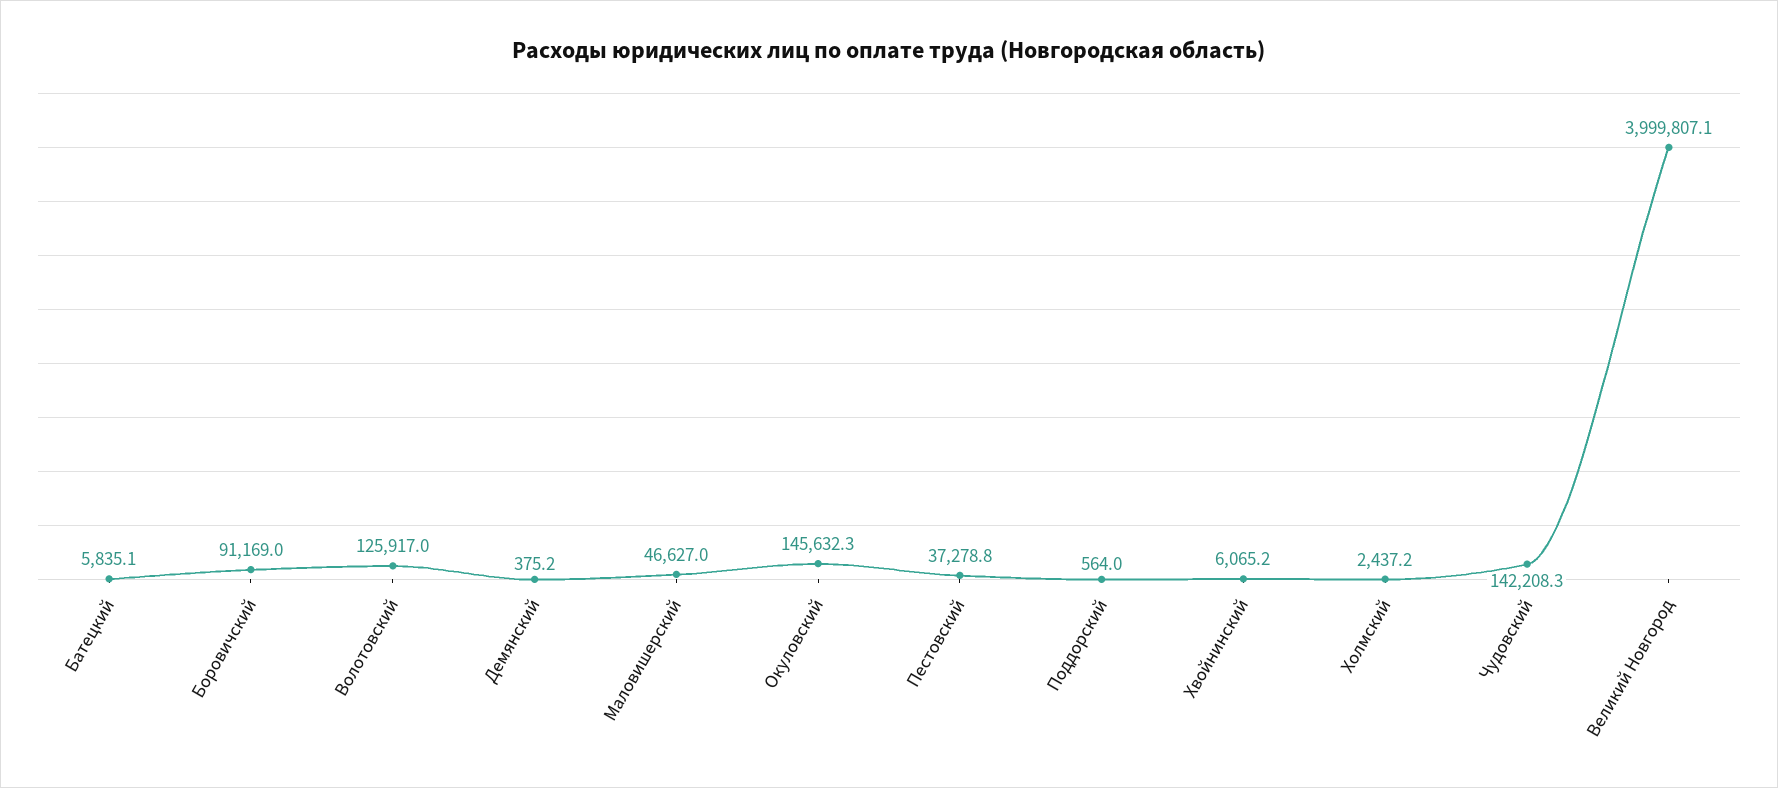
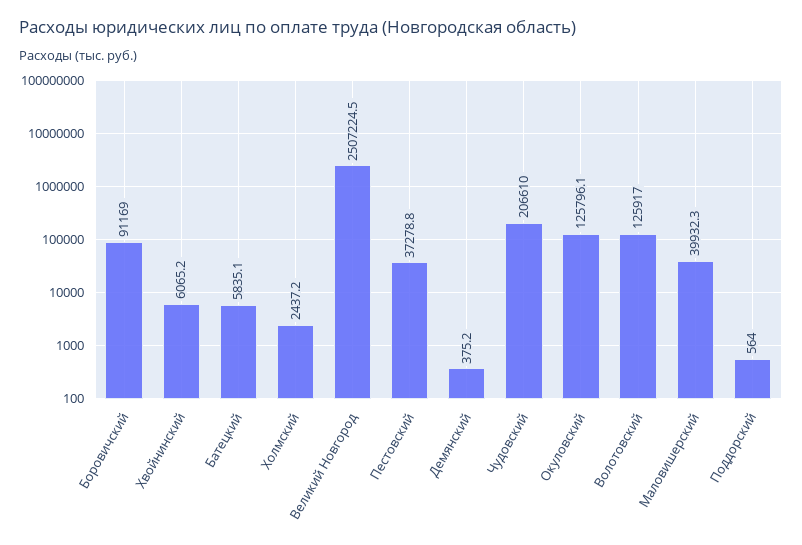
Маловишерский: 46627 -> 39932.3
Окуловский: 145632.3 -> 125796.1
Чудовский: 142208.3 -> 206610
Великий Новгород: 3999807.1 -> 2507224.5

